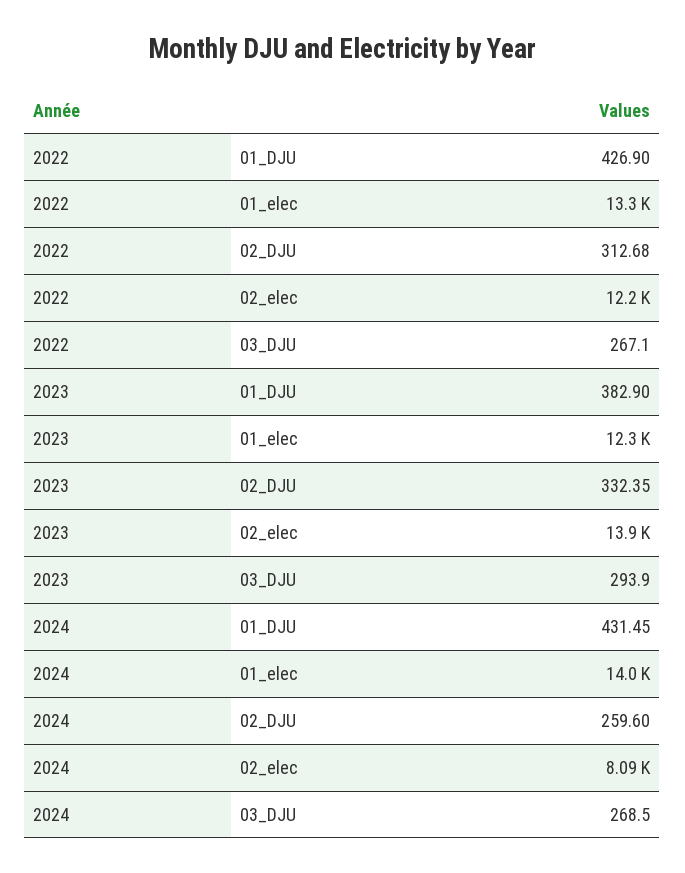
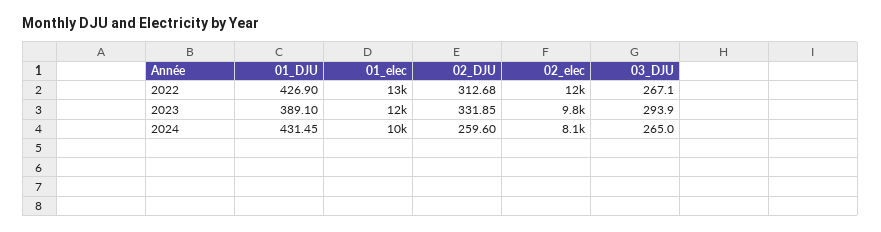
2023, 01_DJU: 382.9 -> 389.1
2023, 02_DJU: 332.35 -> 331.85
2023, 02_elec: 13900 -> 9800
2024, 01_elec: 14000 -> 10000
2024, 03_DJU: 268.5 -> 265

